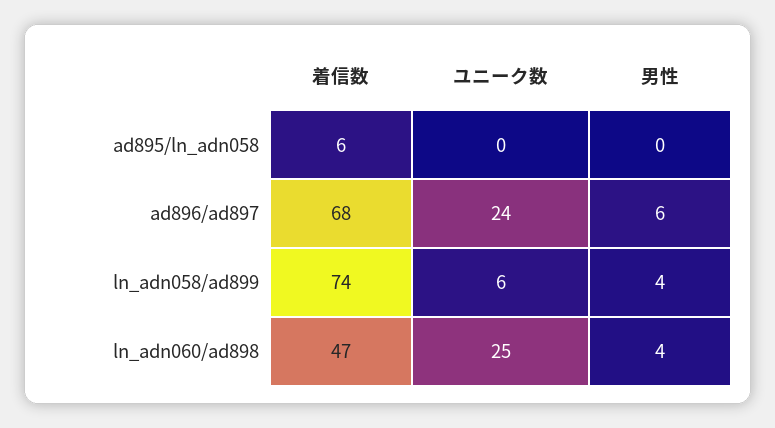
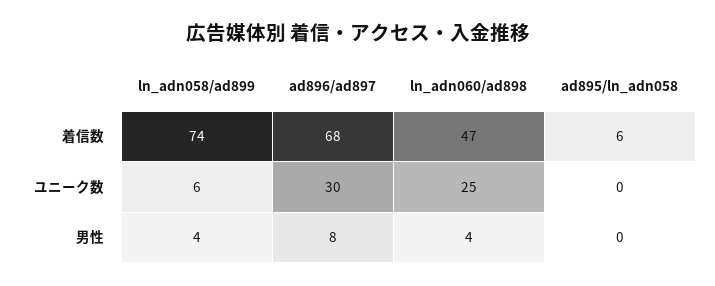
ユニーク数, ad896/ad897: 24 -> 30
男性, ad896/ad897: 6 -> 8

